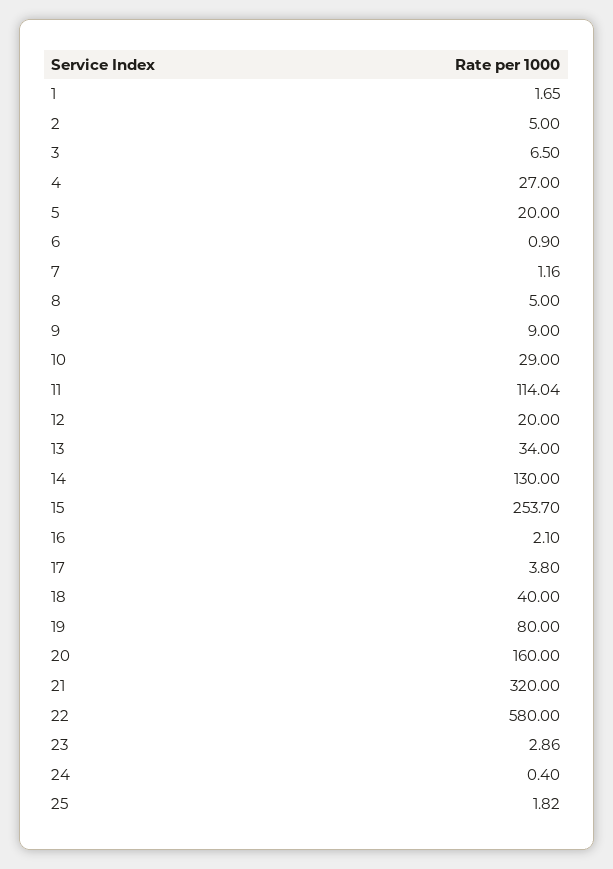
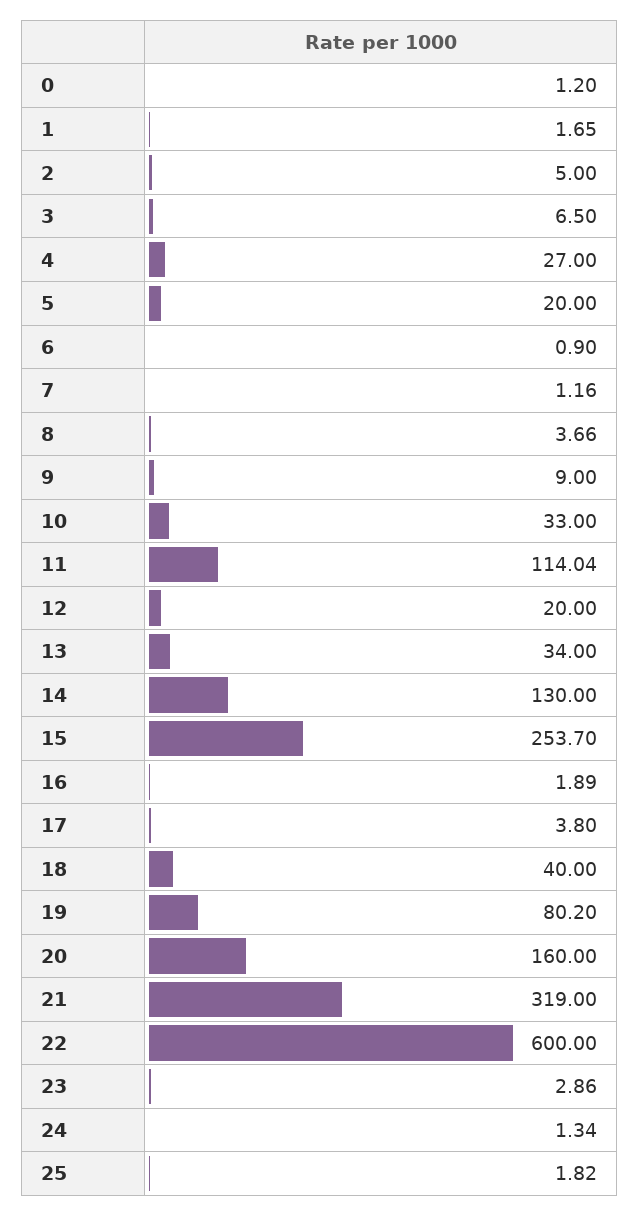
8: 5 -> 3.66
10: 29 -> 33
16: 2.1 -> 1.89
19: 80 -> 80.2
21: 320 -> 319
22: 580 -> 600
24: 0.4 -> 1.34
0: none -> 1.2

